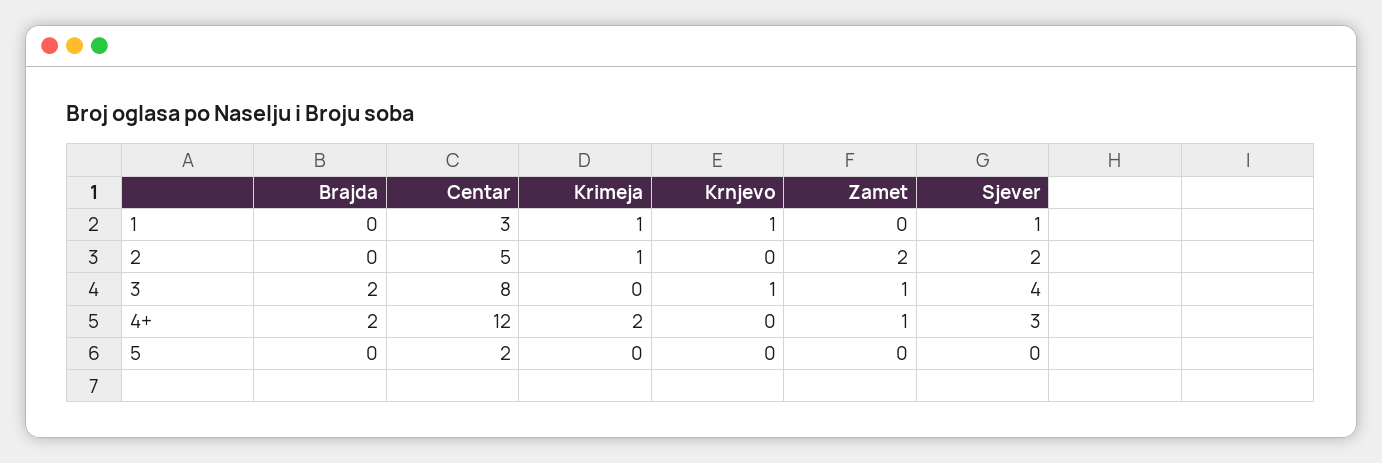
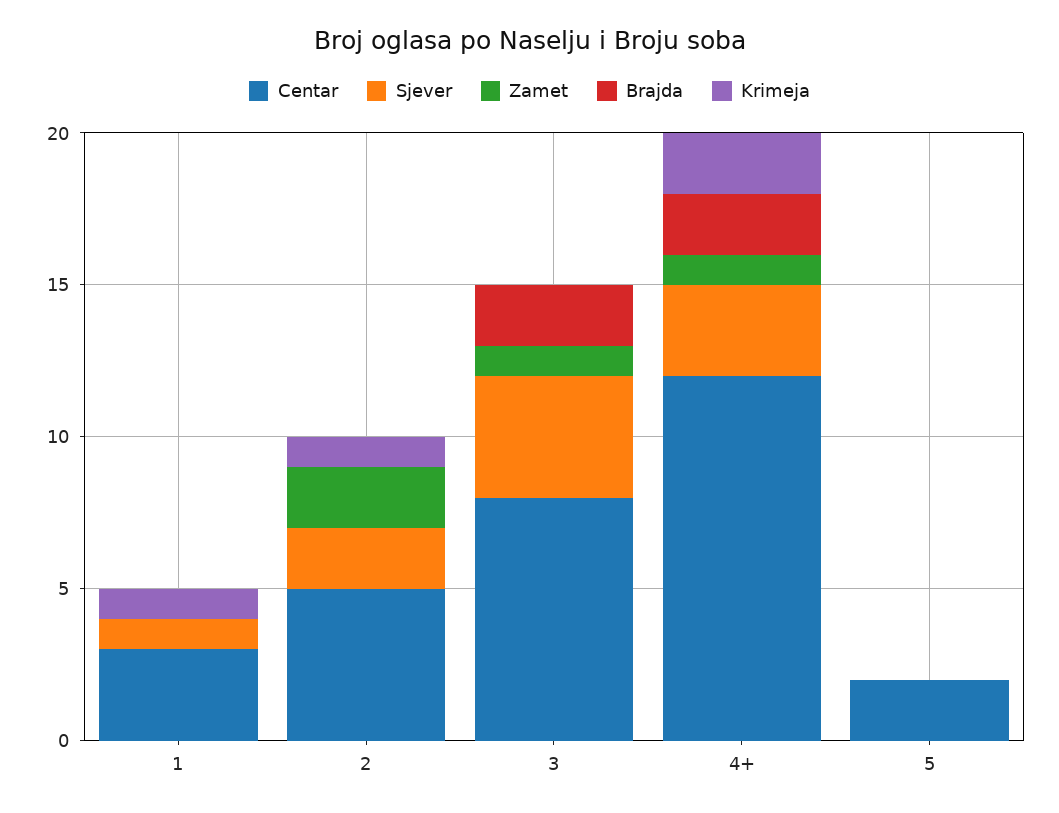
Krnjevo, 1: 1 -> none
Krnjevo, 2: 0 -> none
Krnjevo, 3: 1 -> none
Krnjevo, 4+: 0 -> none
Krnjevo, 5: 0 -> none

